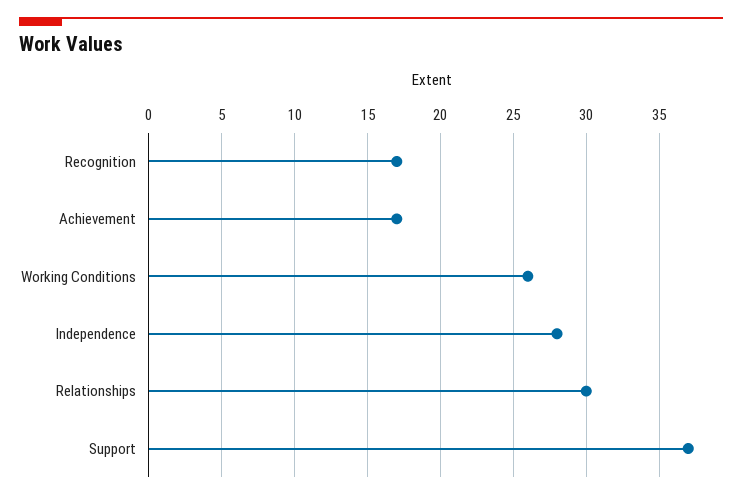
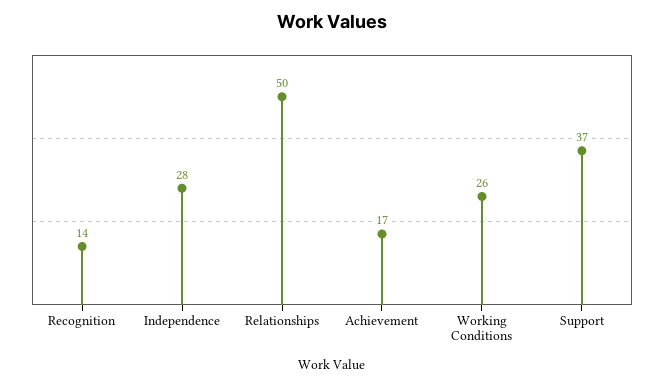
Recognition: 17 -> 14
Relationships: 30 -> 50

